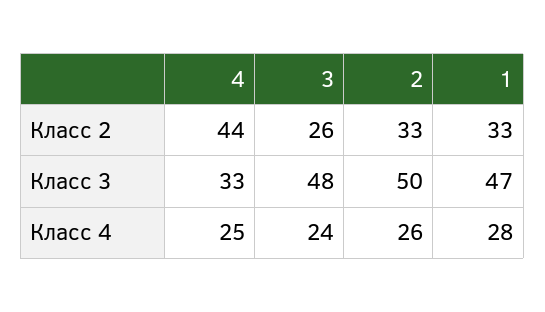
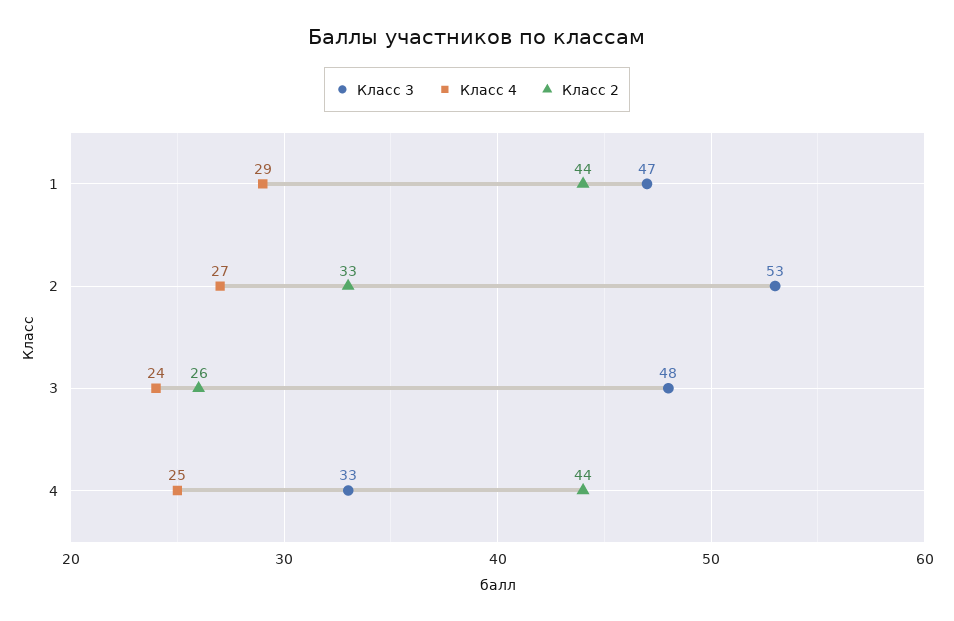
Класс 2, 1: 33 -> 44
Класс 3, 2: 50 -> 53
Класс 4, 2: 26 -> 27
Класс 4, 1: 28 -> 29

